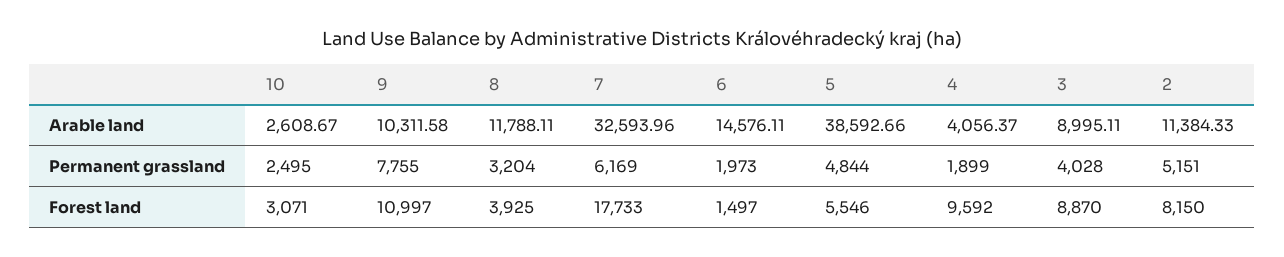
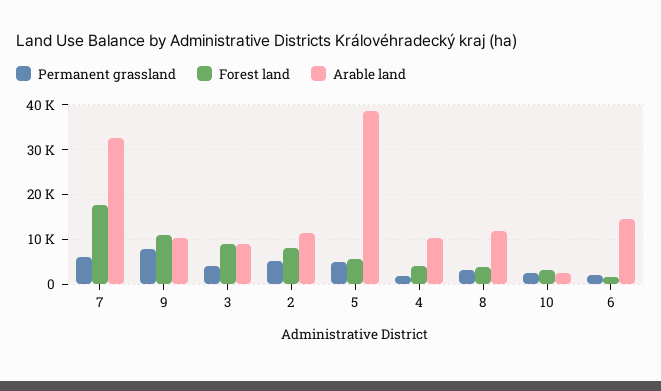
Arable land, 4: 4056.37 -> 10000
Forest land, 4: 9592 -> 4000

